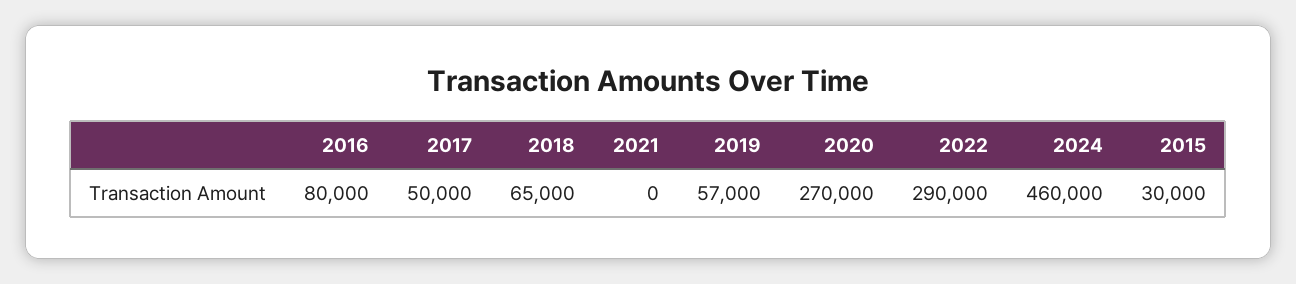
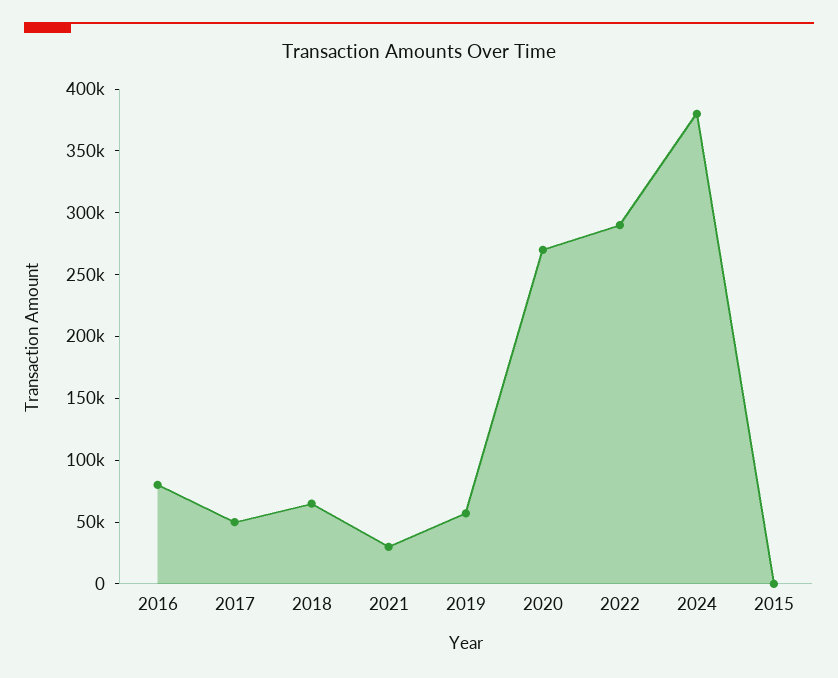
2021: 0 -> 30000
2024: 460000 -> 380000
2015: 30000 -> 0

